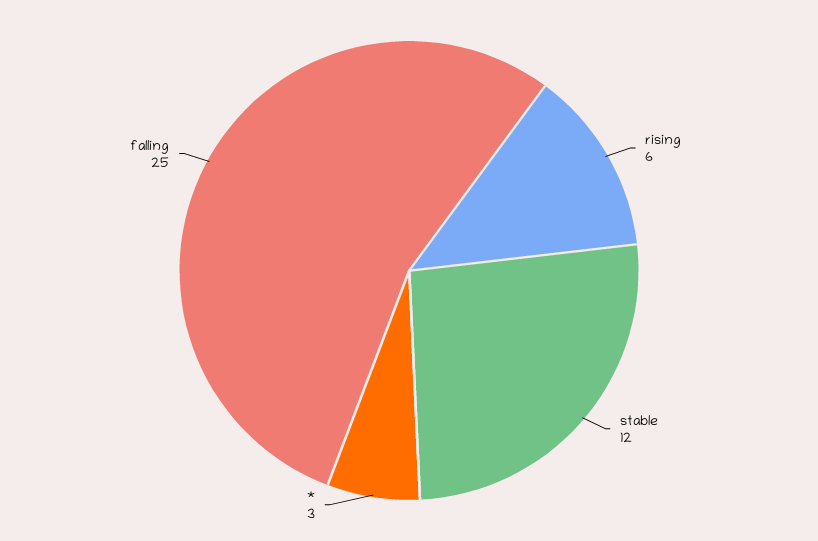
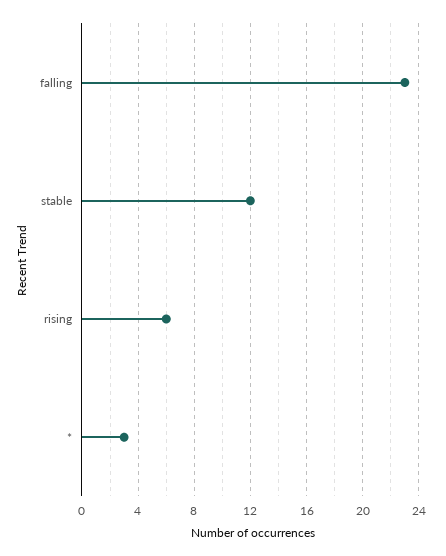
falling: 25 -> 23

